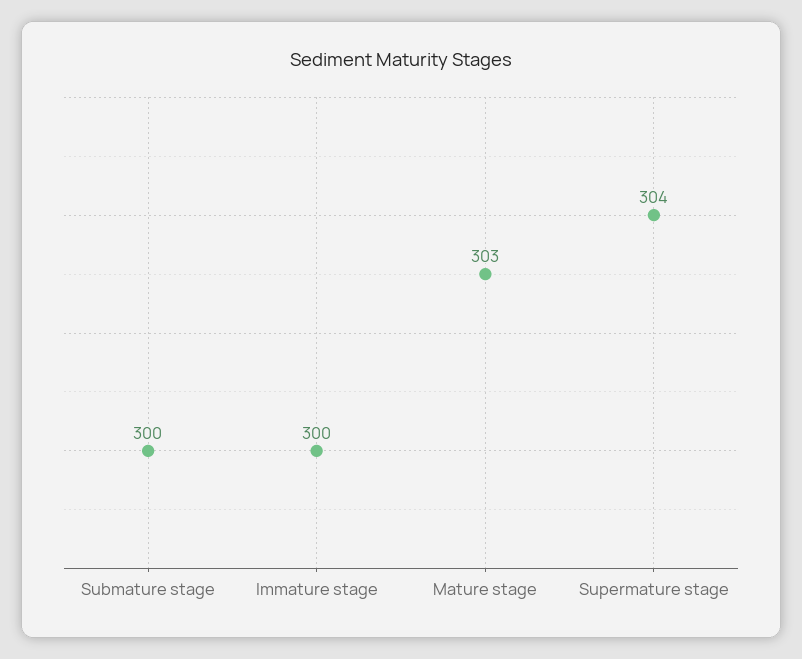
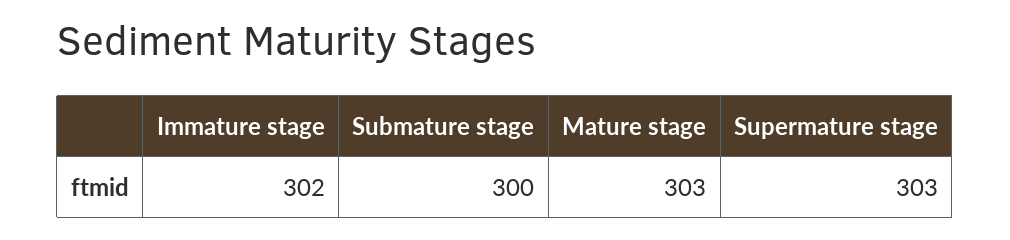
Immature stage: 300 -> 302
Supermature stage: 304 -> 303

